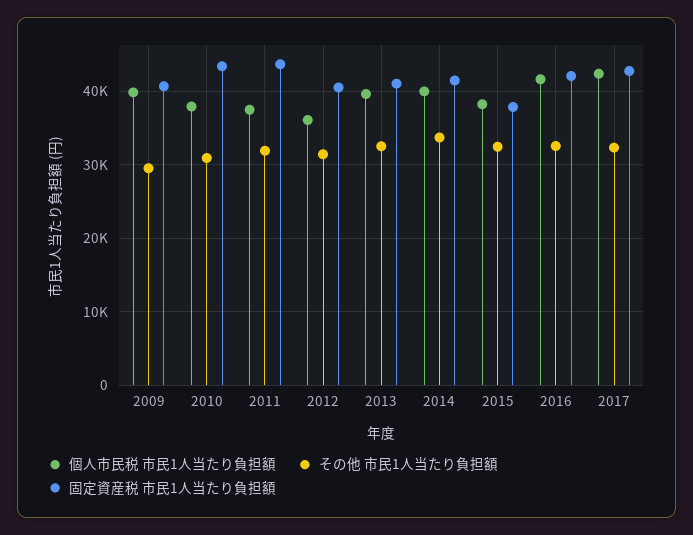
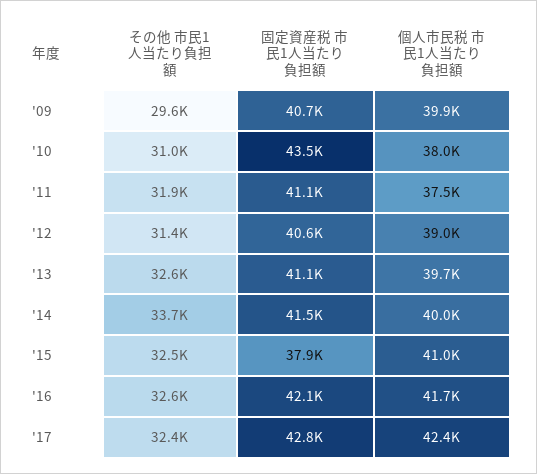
固定資産税 市民1人当たり負担額, 2011: 44000 -> 41100
個人市民税 市民1人当たり負担額, 2012: 36000 -> 39000
個人市民税 市民1人当たり負担額, 2015: 38000 -> 41000

